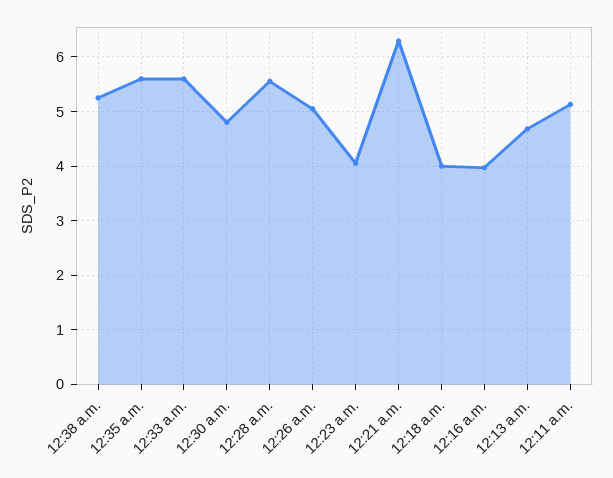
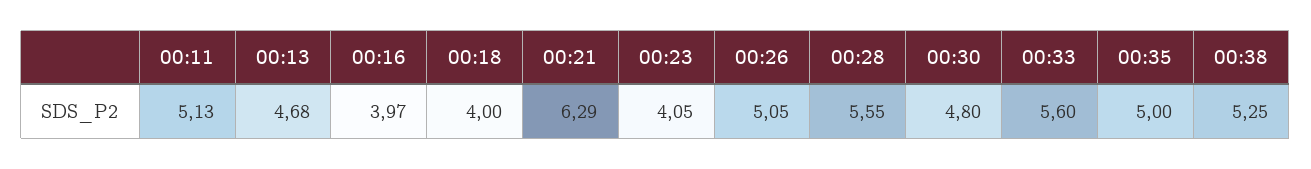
12:35 a.m.: 5.6 -> 5

